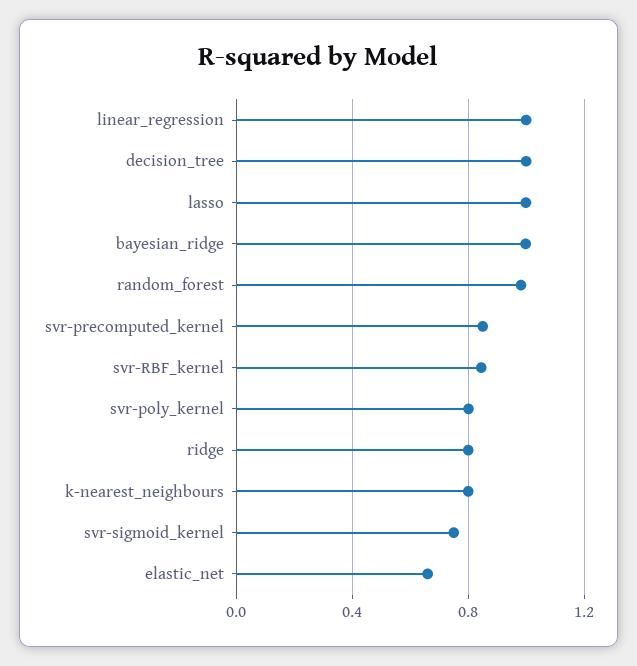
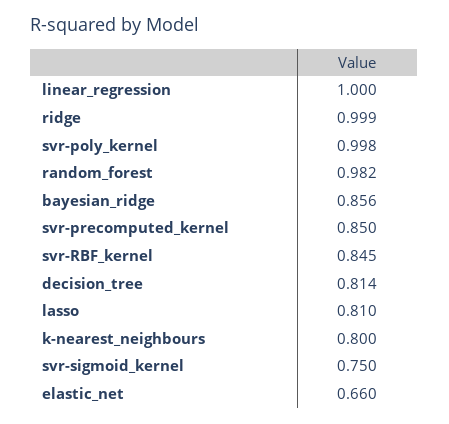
decision_tree: 1 -> 0.814
lasso: 1 -> 0.81
bayesian_ridge: 1 -> 0.856
svr-poly_kernel: 0.8 -> 0.998
ridge: 0.8 -> 0.999

